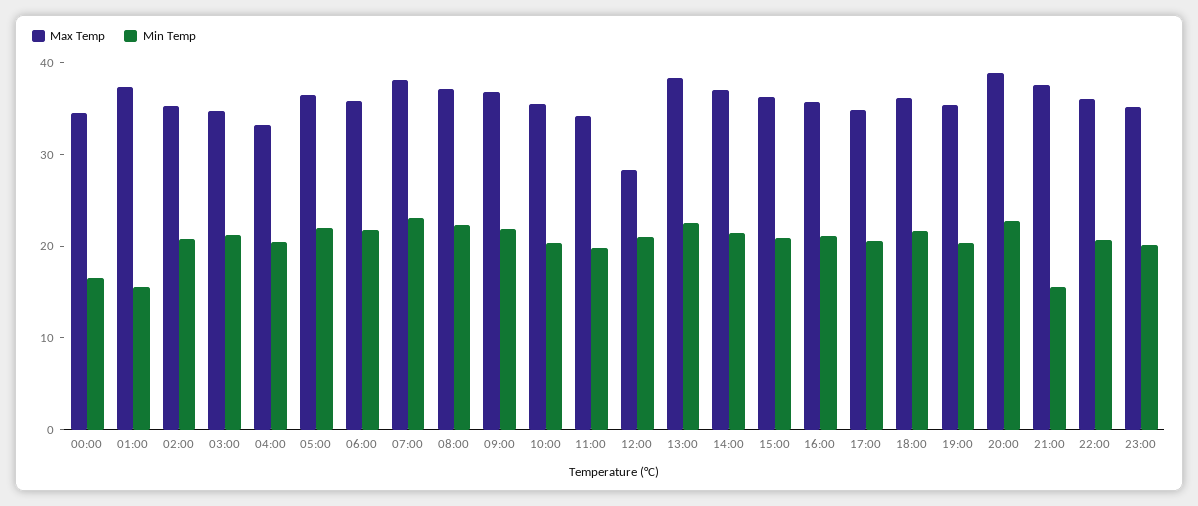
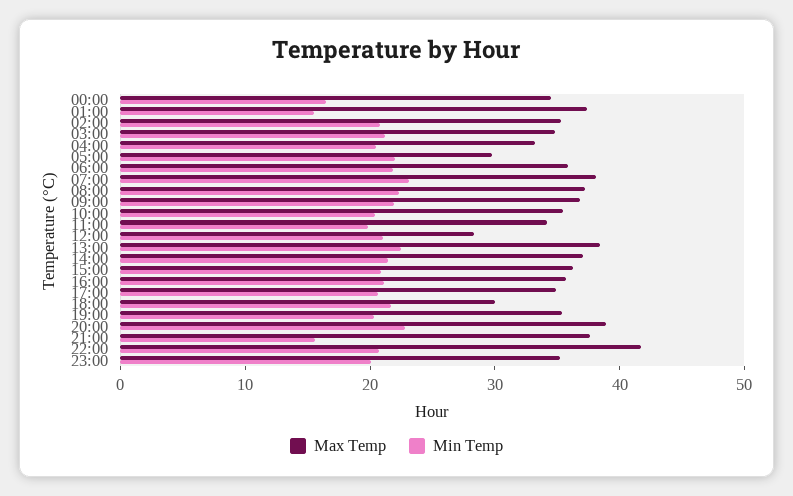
Max Temp, 05:00: 36 -> 30
Max Temp, 18:00: 36 -> 30
Max Temp, 22:00: 36 -> 42

